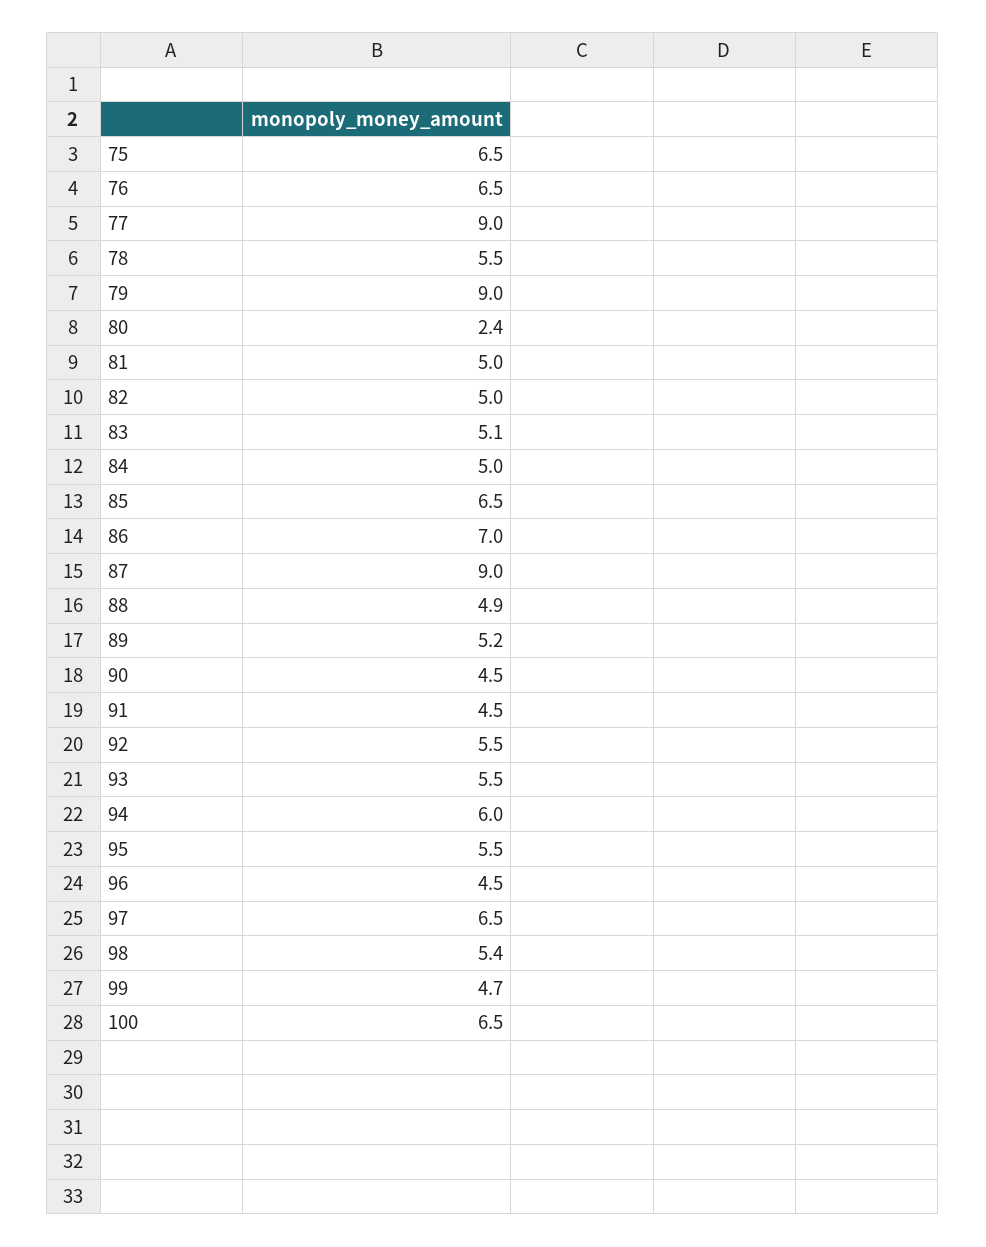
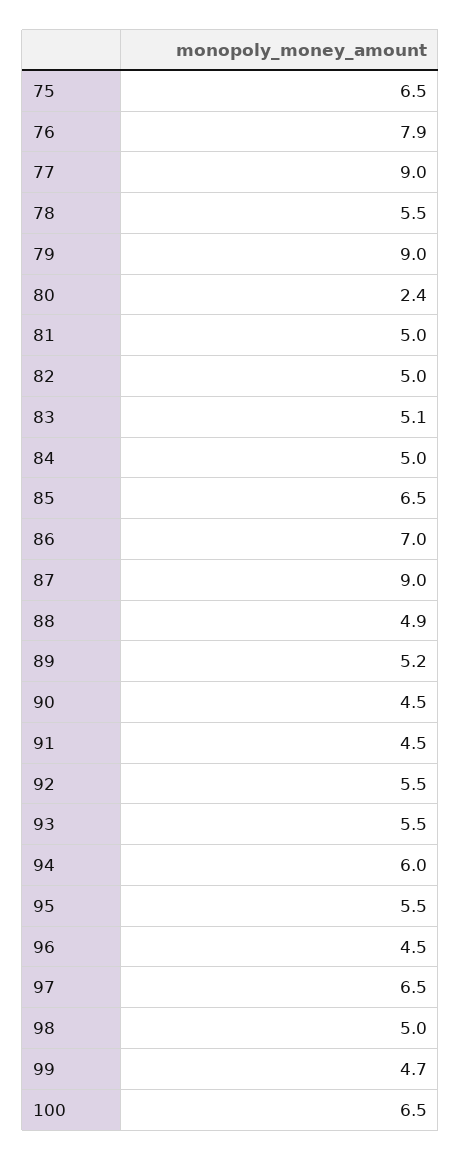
76: 6.5 -> 7.9
98: 5.4 -> 5

